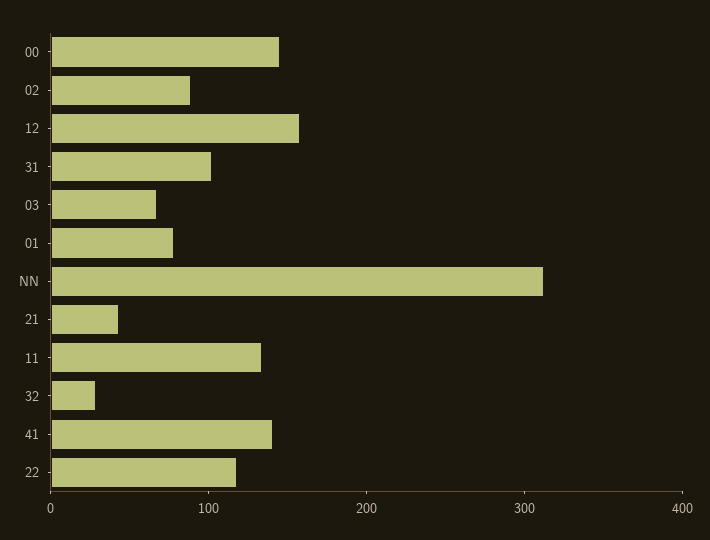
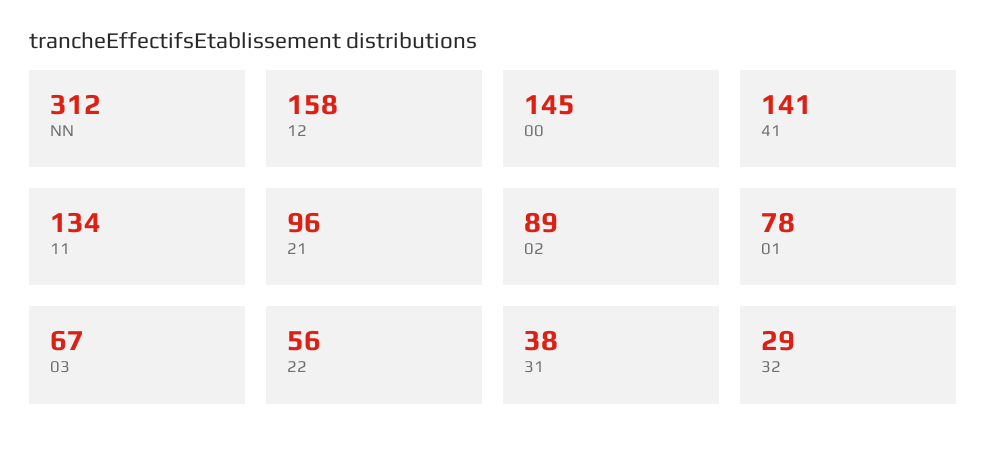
31: 100 -> 38
21: 40 -> 96
22: 120 -> 56

